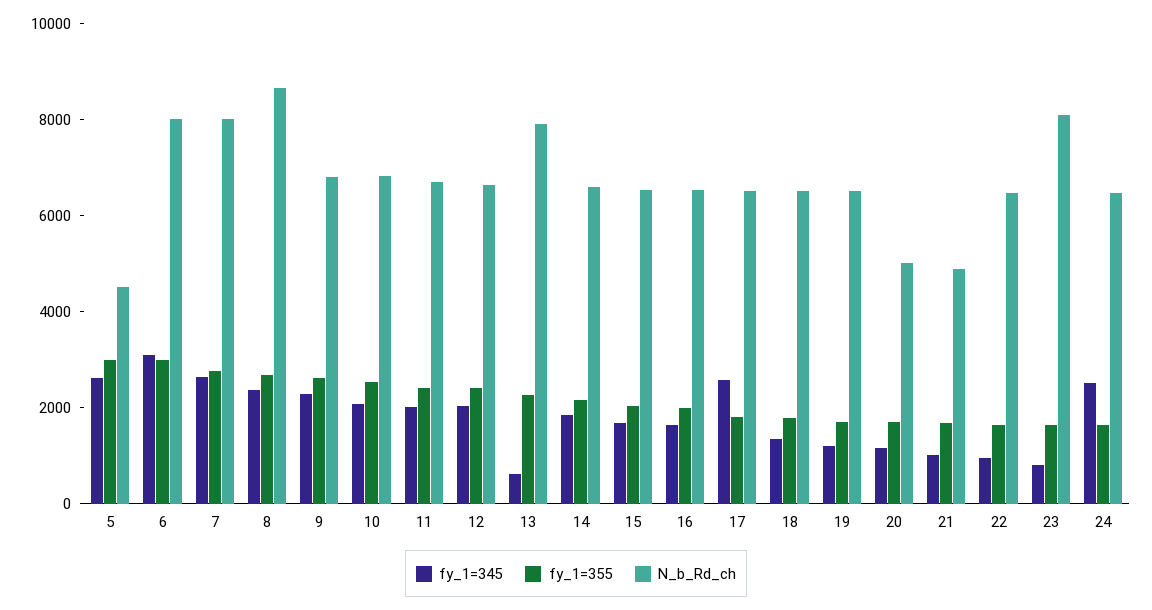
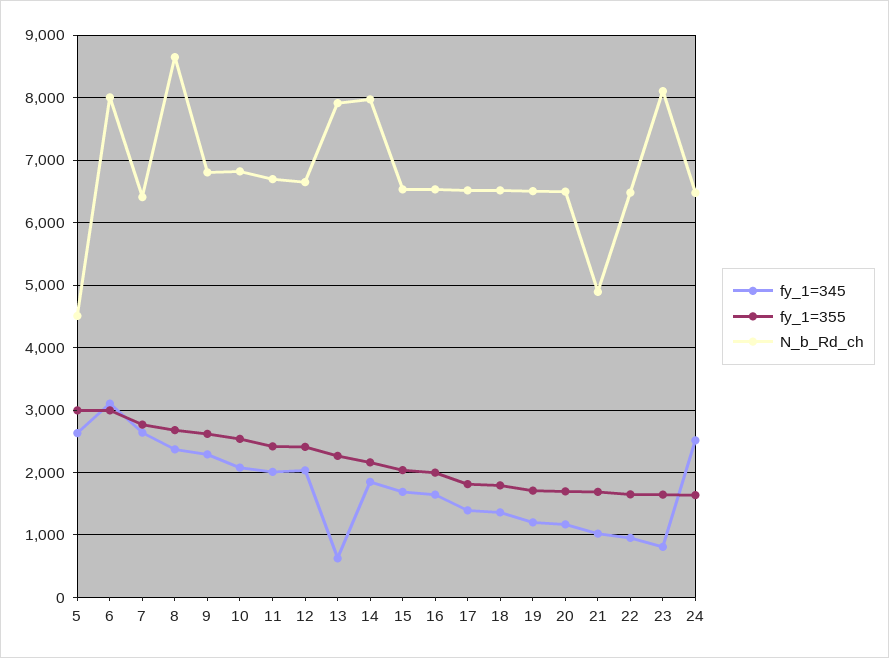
N_b_Rd_ch, 7: 8000 -> 6400
N_b_Rd_ch, 14: 6500 -> 8000
fy_1=345, 17: 2500 -> 1400
N_b_Rd_ch, 20: 5000 -> 6500

